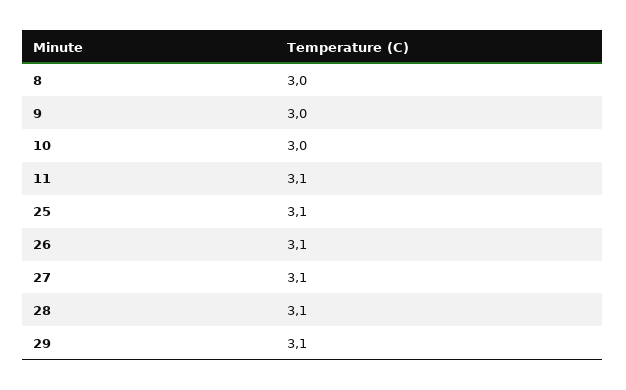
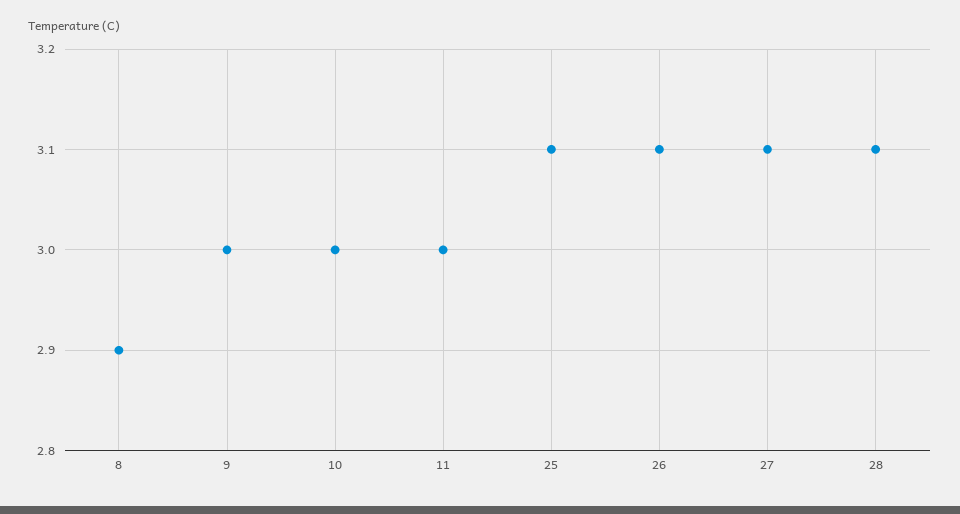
8: 3 -> 2.9
11: 3.1 -> 3
29: 3.1 -> none

